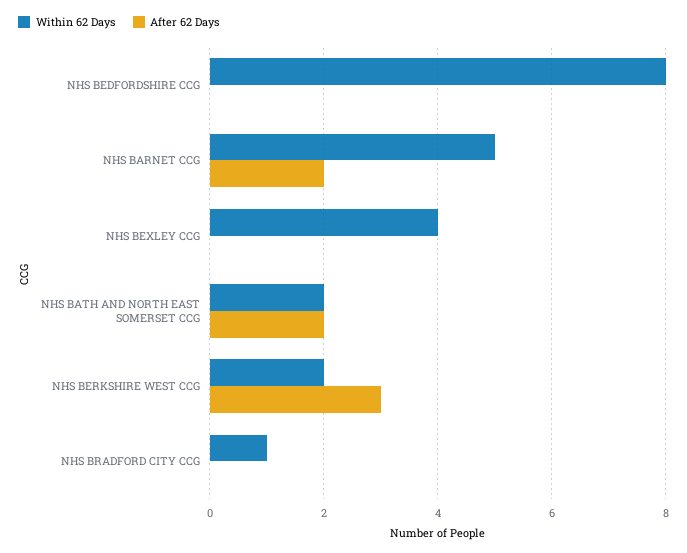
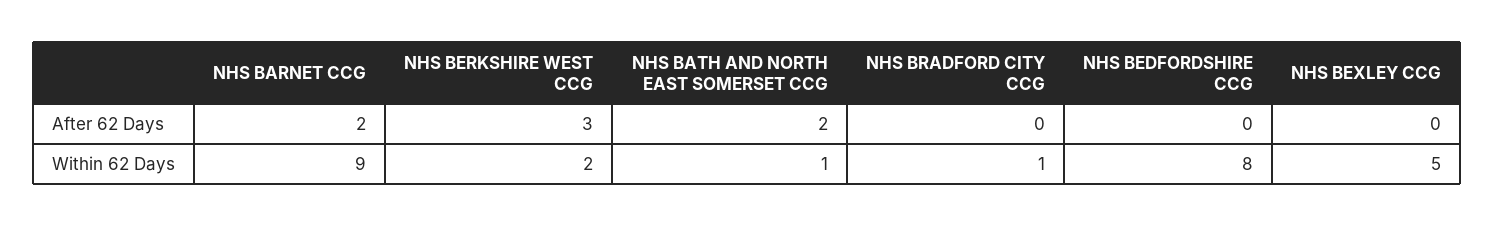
Within 62 Days, NHS BARNET CCG: 5 -> 9
Within 62 Days, NHS BEXLEY CCG: 4 -> 5
Within 62 Days, NHS BATH AND NORTH EAST SOMERSET CCG: 2 -> 1

